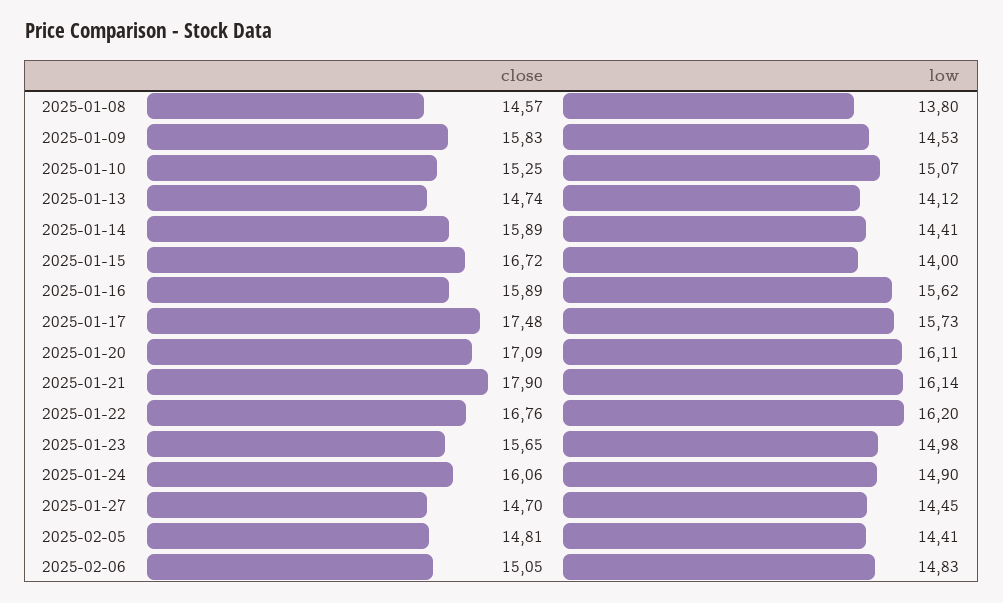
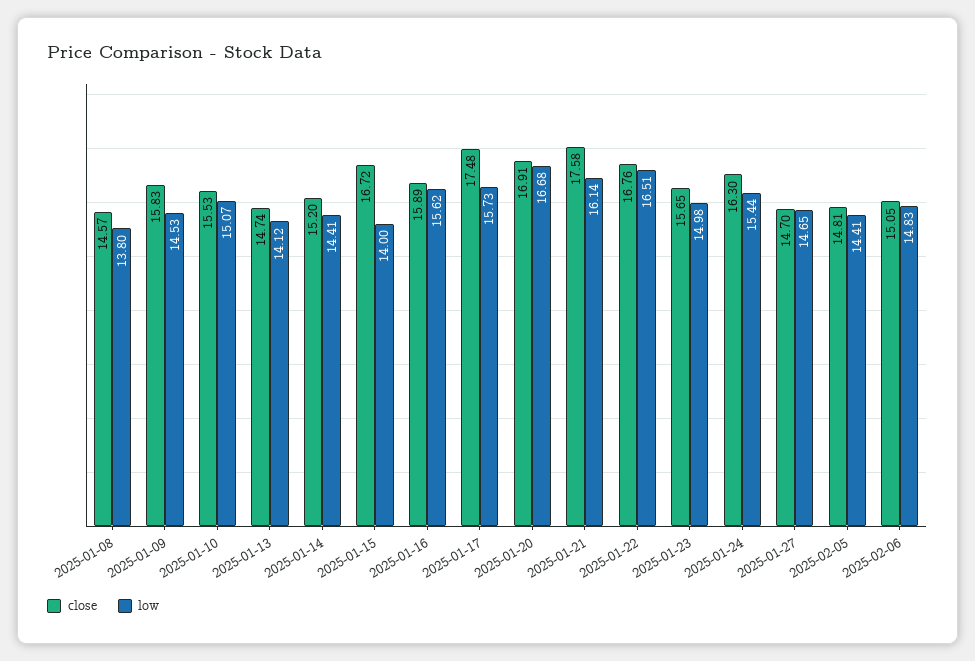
close, 2025-01-10: 15.25 -> 15.53
close, 2025-01-14: 15.89 -> 15.2
close, 2025-01-20: 17.09 -> 16.91
low, 2025-01-20: 16.11 -> 16.68
close, 2025-01-21: 17.9 -> 17.58
low, 2025-01-22: 16.2 -> 16.51
close, 2025-01-24: 16.06 -> 16.3
low, 2025-01-24: 14.9 -> 15.44
low, 2025-01-27: 14.45 -> 14.65

